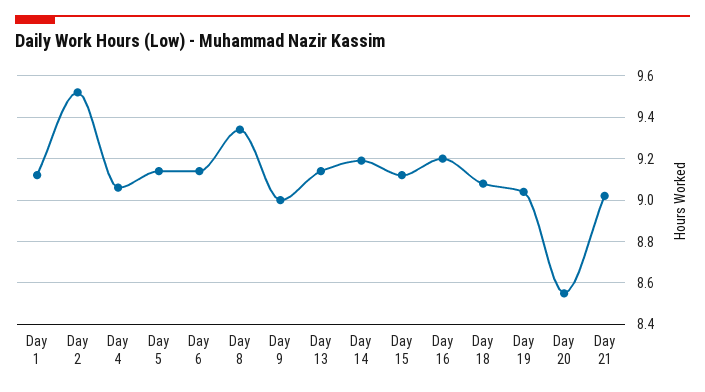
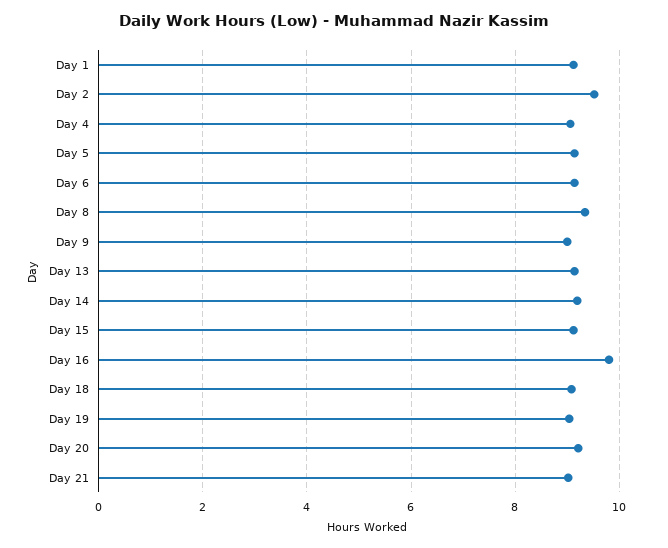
Day 16: 9.2 -> 9.8
Day 20: 8.55 -> 9.2

